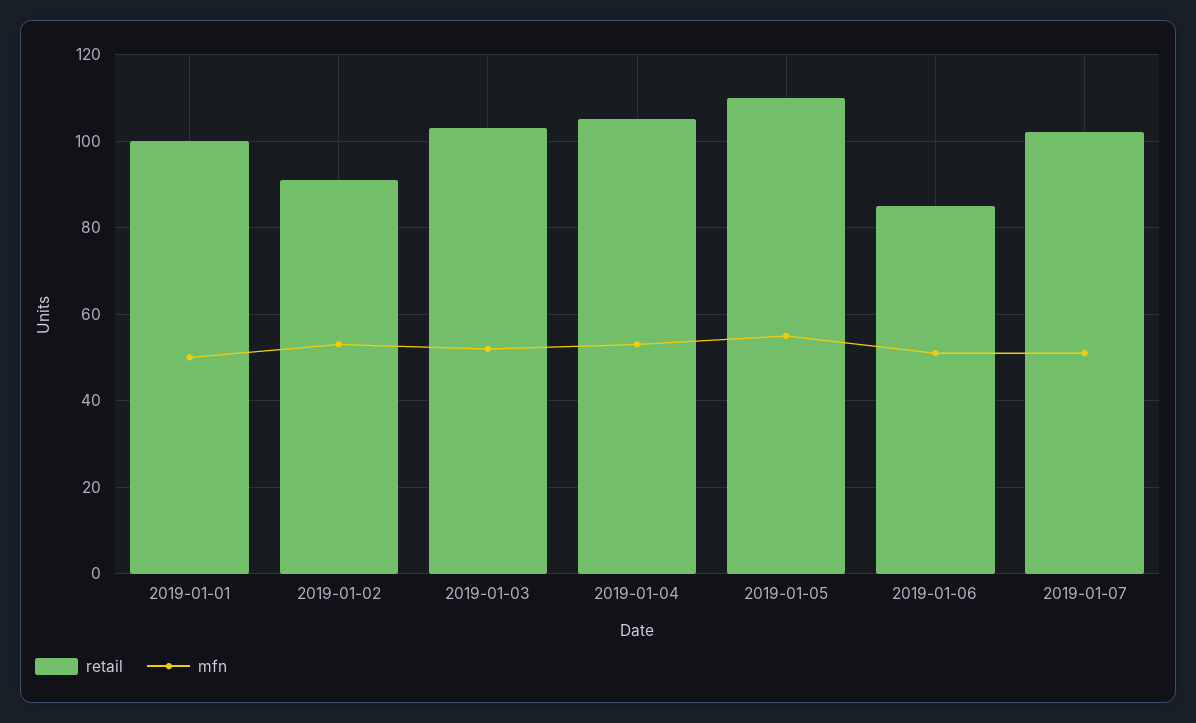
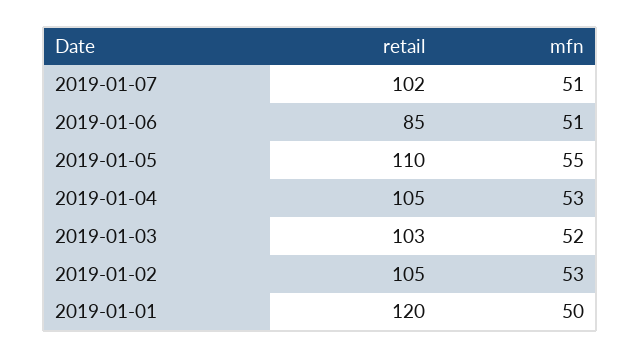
retail, 2019-01-01: 100 -> 120
retail, 2019-01-02: 90 -> 105

